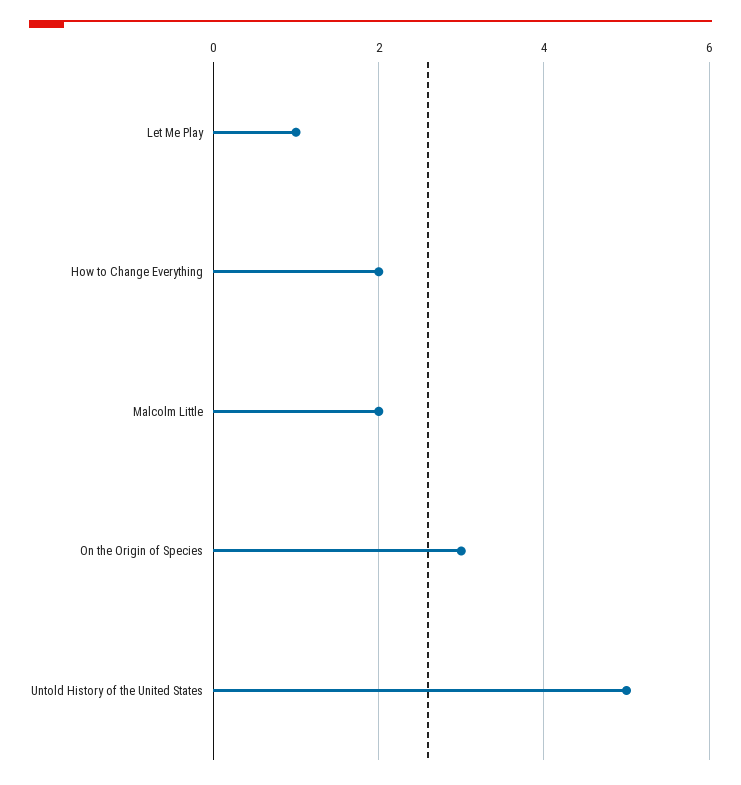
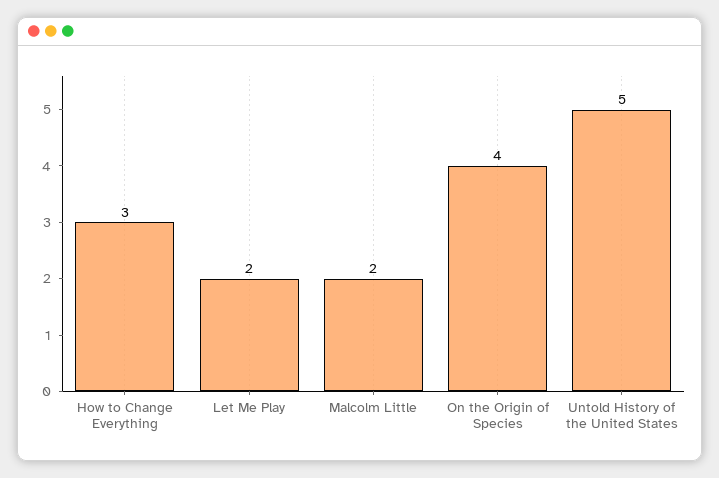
Let Me Play: 1 -> 2
How to Change Everything: 2 -> 3
On the Origin of Species: 3 -> 4

